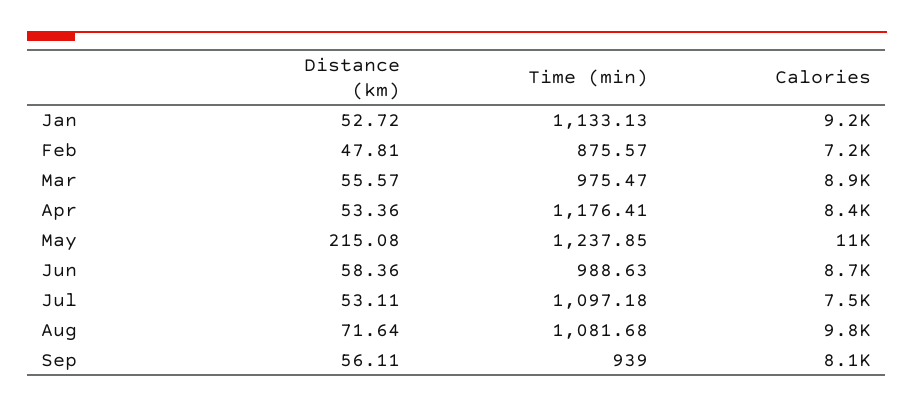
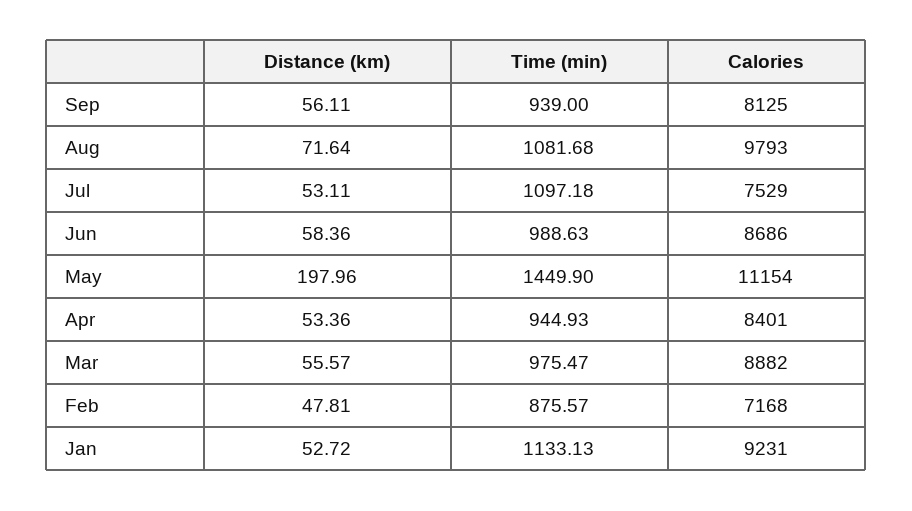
Time (min), Apr: 1176.41 -> 944.93
Distance (km), May: 215.08 -> 197.96
Time (min), May: 1237.85 -> 1449.9

